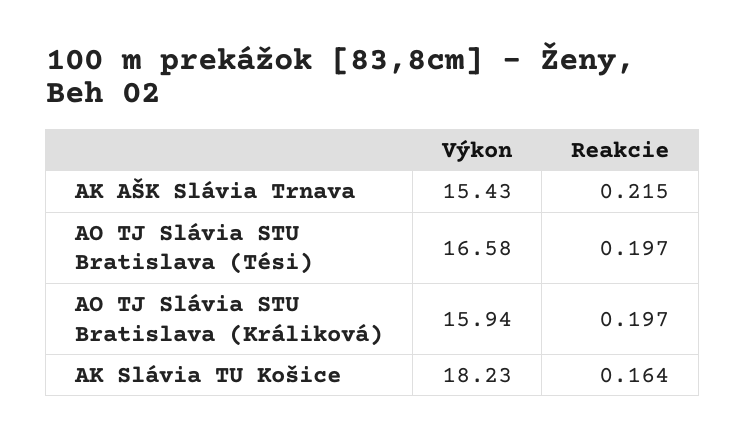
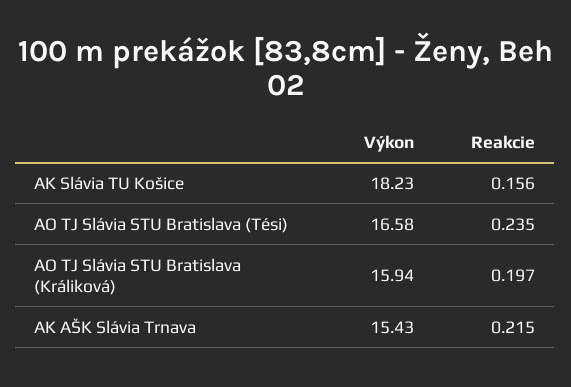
Reakcie, AO TJ Slávia STU Bratislava (Tési): 0.197 -> 0.235
Reakcie, AK Slávia TU Košice: 0.164 -> 0.156

